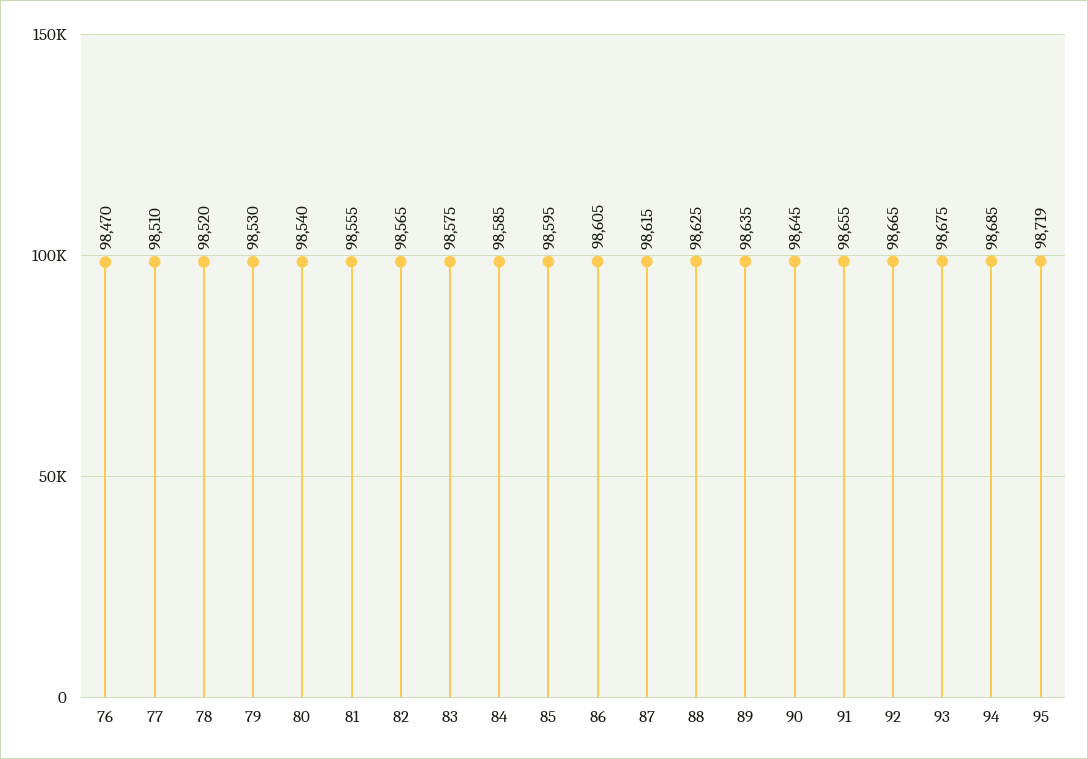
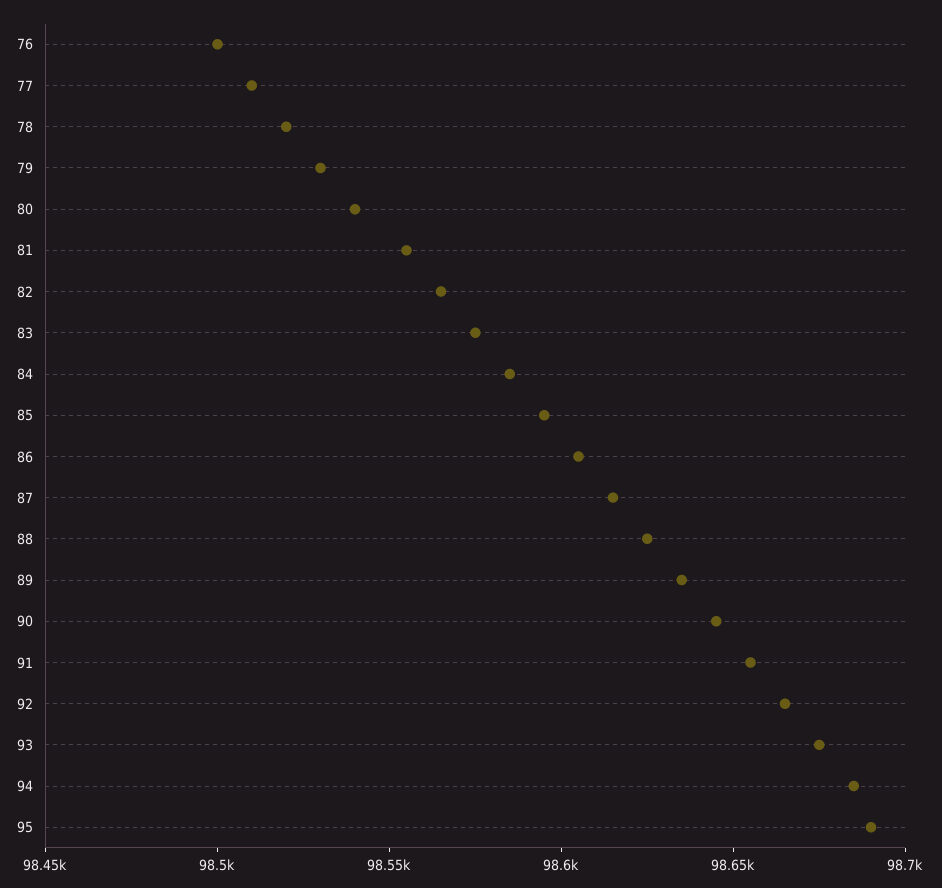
76: 98470 -> 98500
95: 98719 -> 98690

